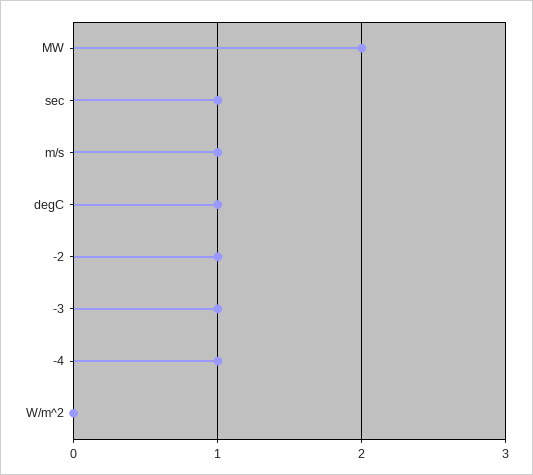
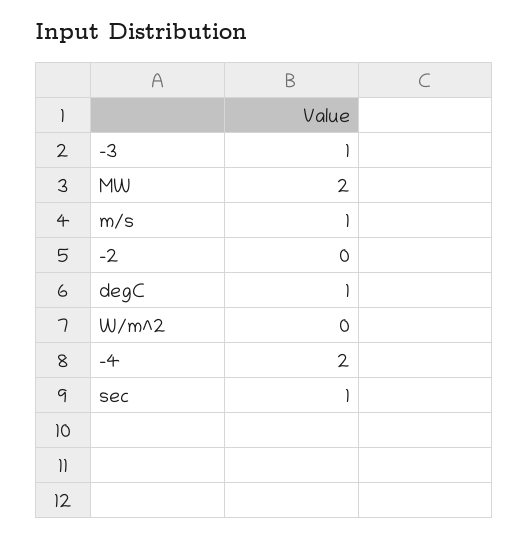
-2: 1 -> 0
-4: 1 -> 2

